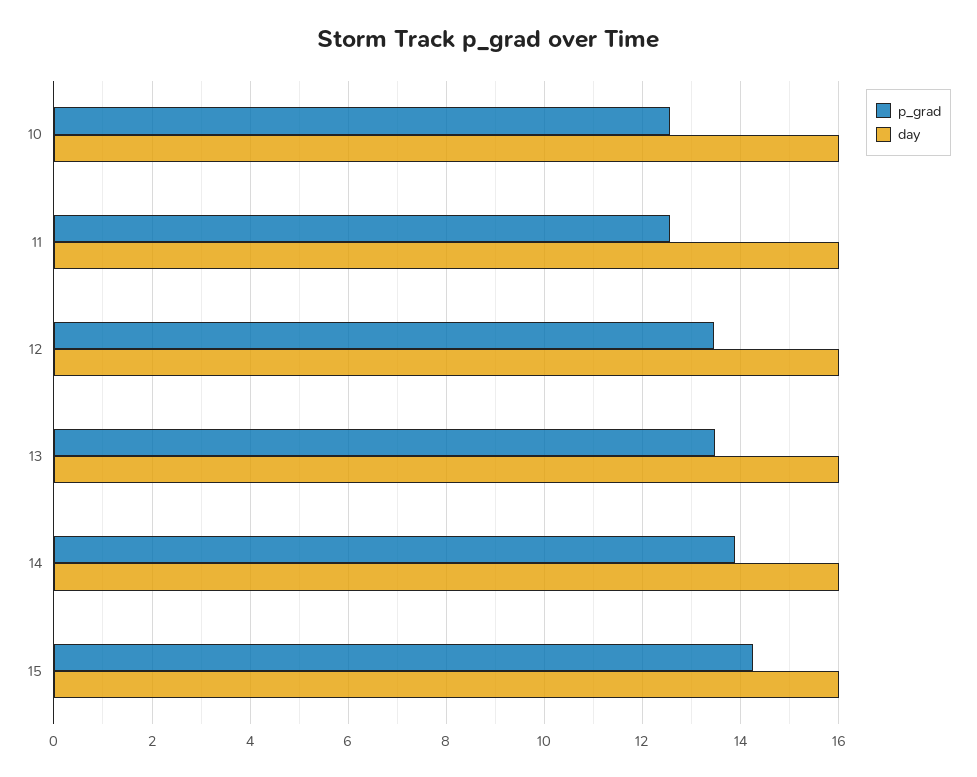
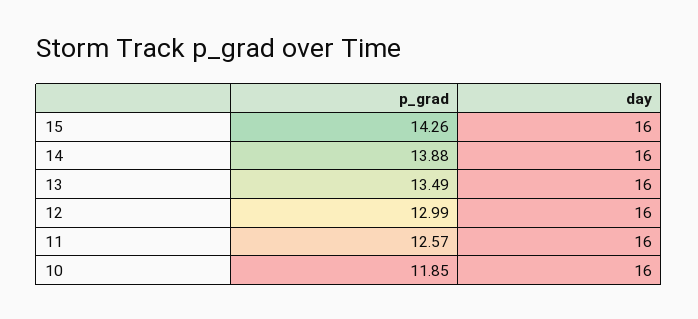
p_grad, 10: 12.6 -> 11.85
p_grad, 12: 13.4 -> 12.99

